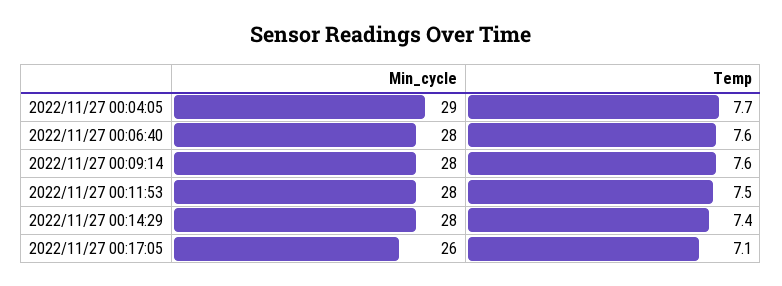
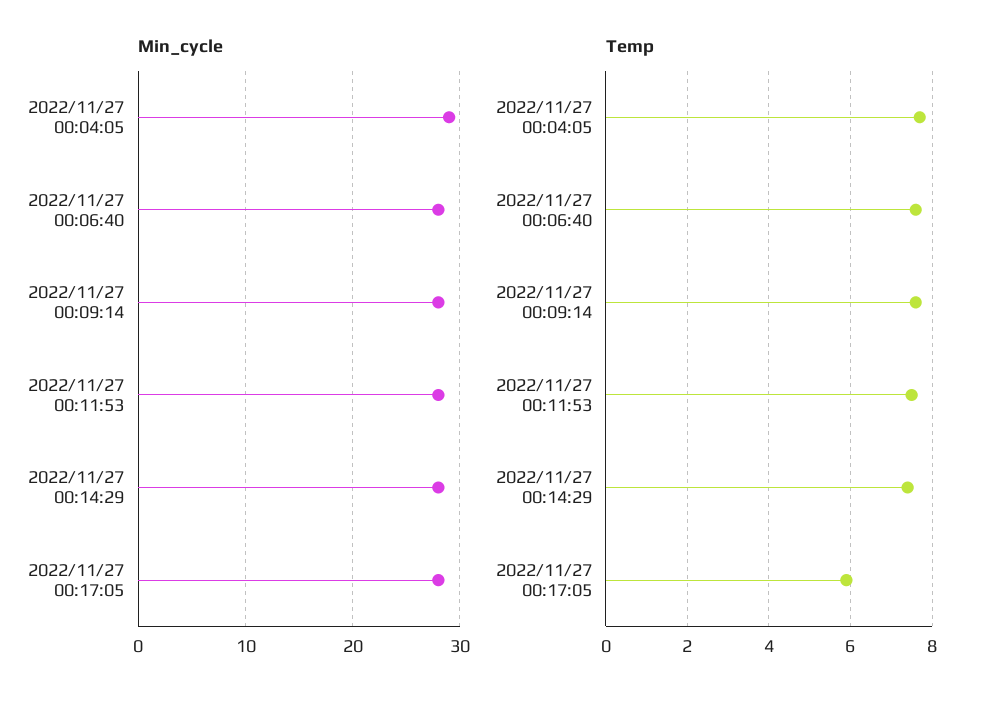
Min_cycle, 2022/11/27 00:17:05: 26 -> 28
Temp, 2022/11/27 00:17:05: 7.1 -> 6

